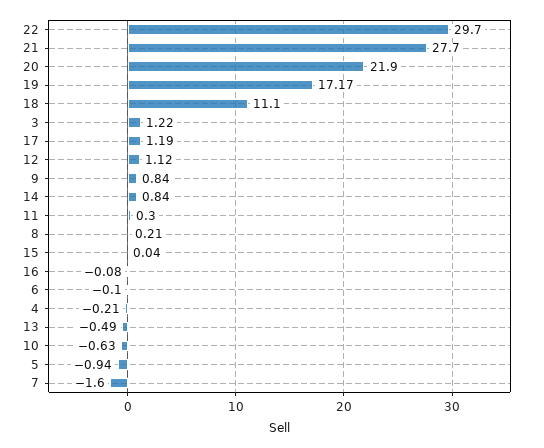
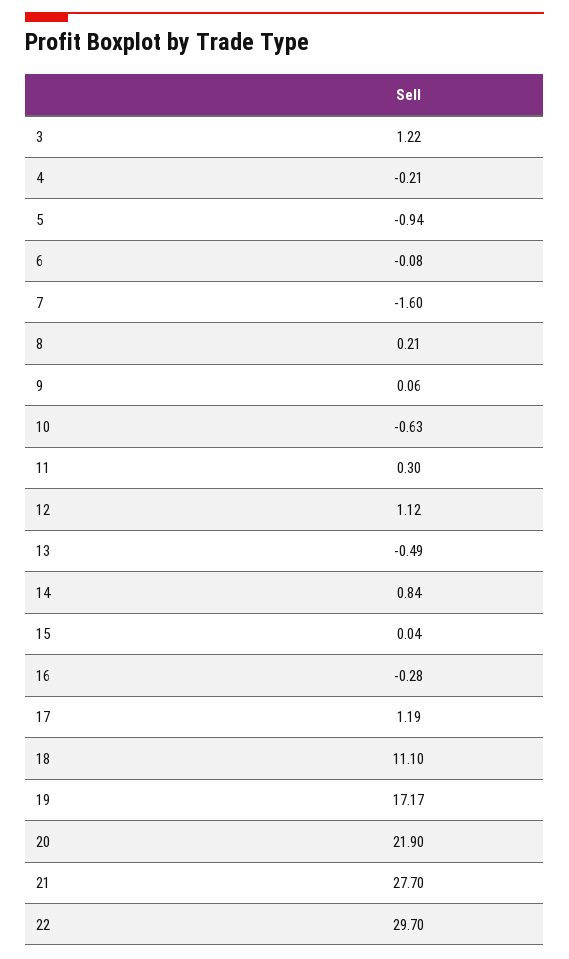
9: 0.84 -> 0.06
16: -0.08 -> -0.28
6: -0.1 -> -0.08

